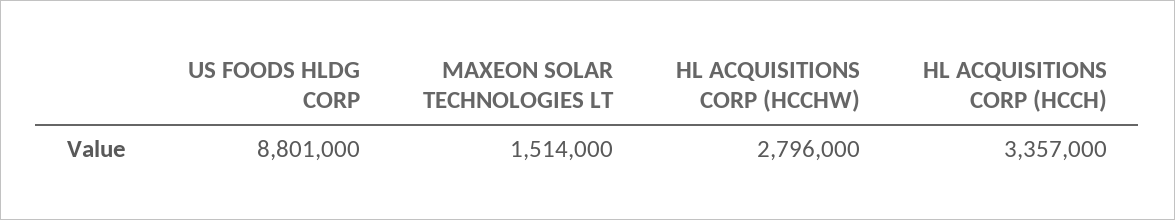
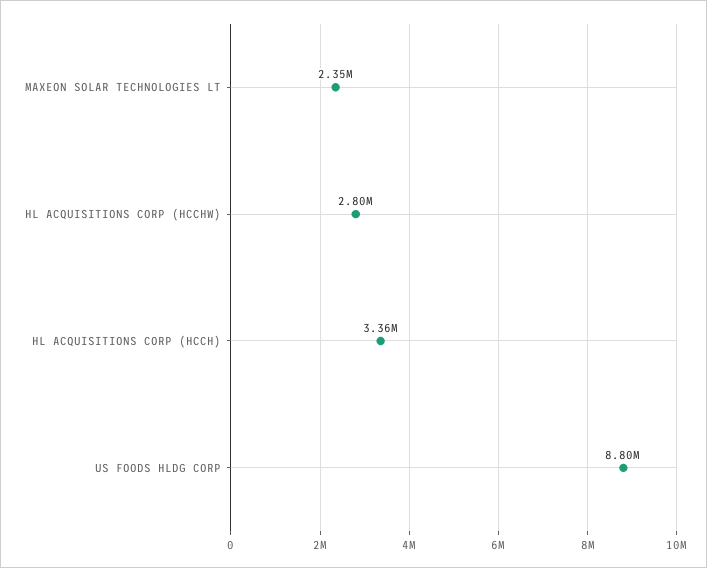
MAXEON SOLAR TECHNOLOGIES LT: 1514000 -> 2350000

